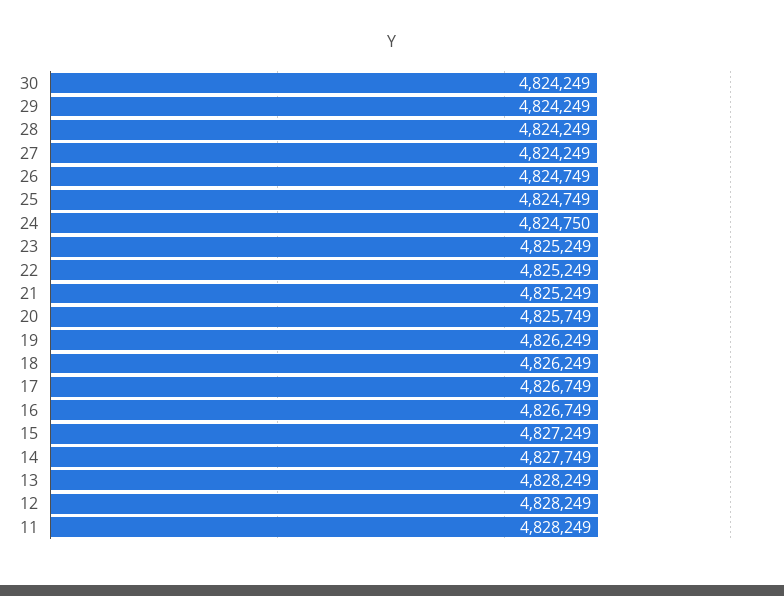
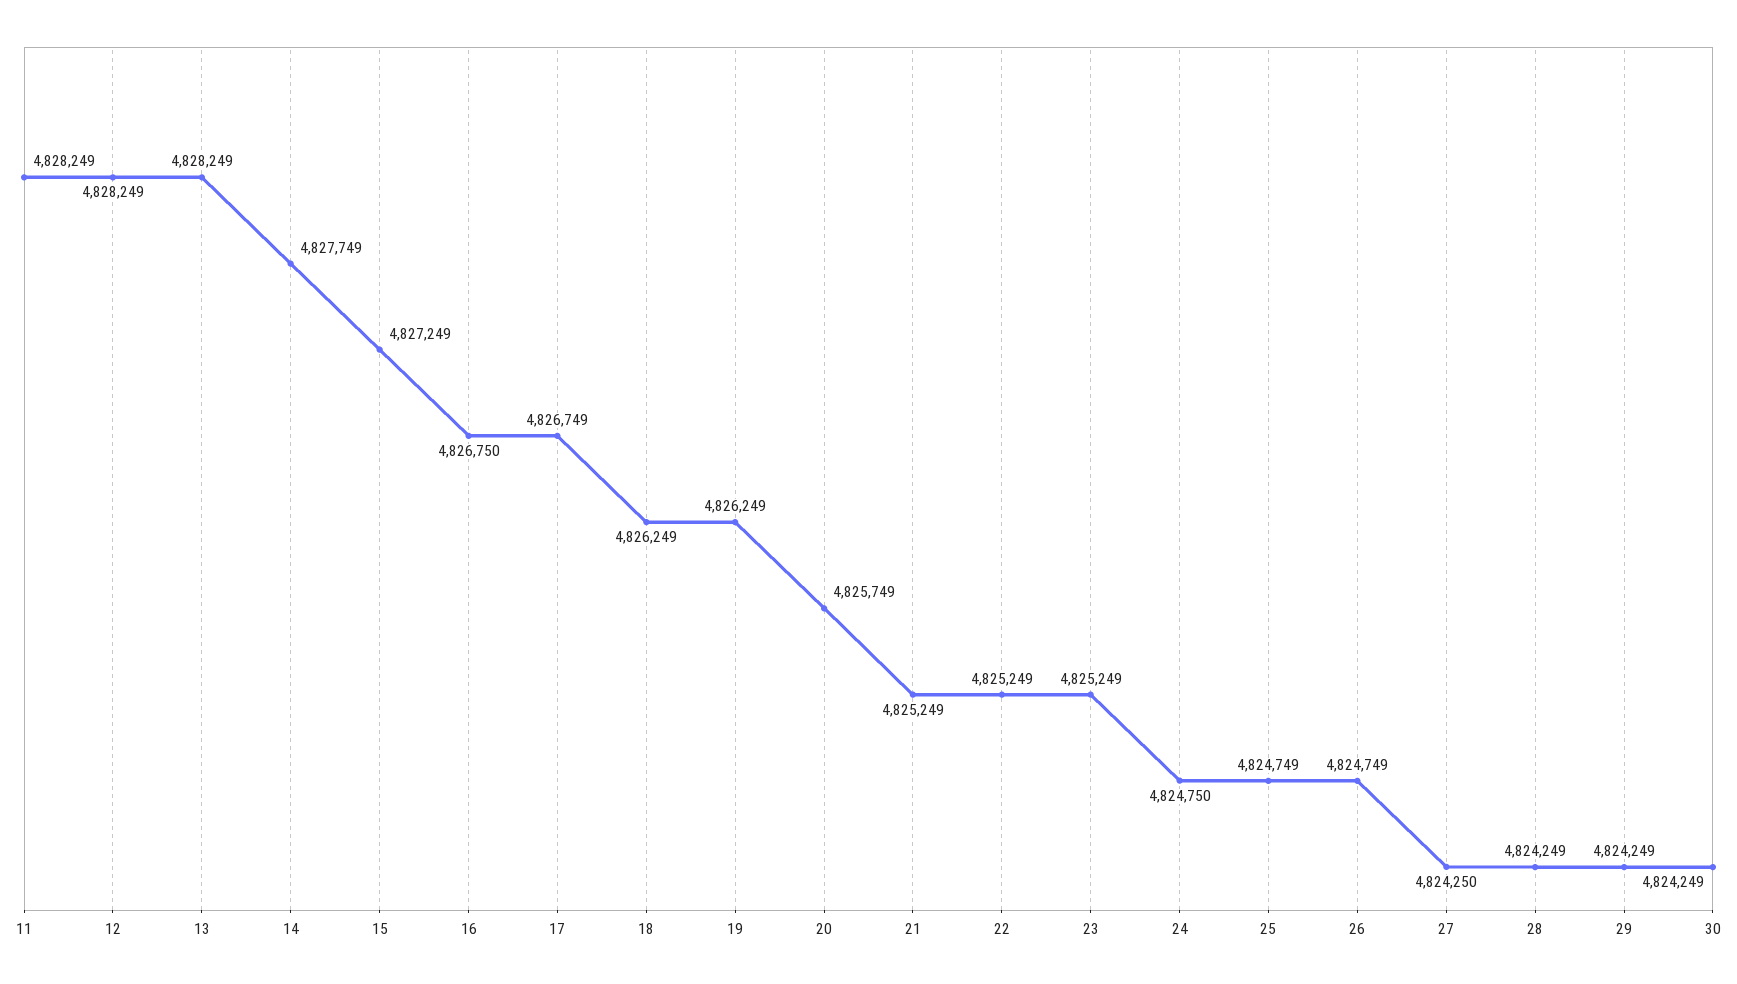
27: 4824249 -> 4824250
16: 4826749 -> 4826750

